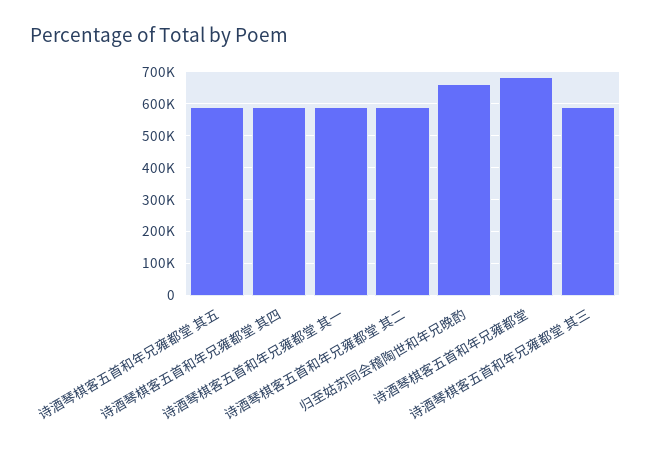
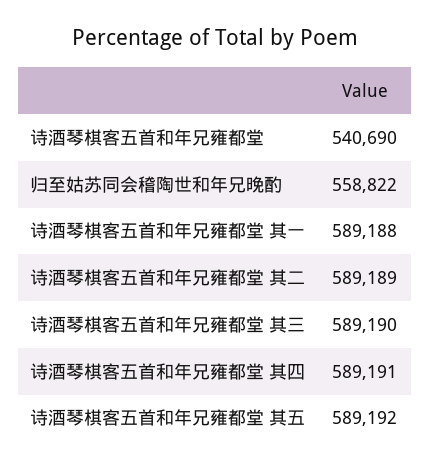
归至姑苏同会稽陶世和年兄晚酌: 660000 -> 558822
诗酒琴棋客五首和年兄雍都堂: 680000 -> 540690

